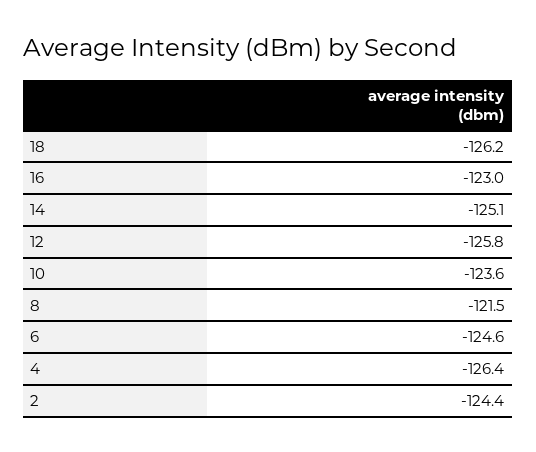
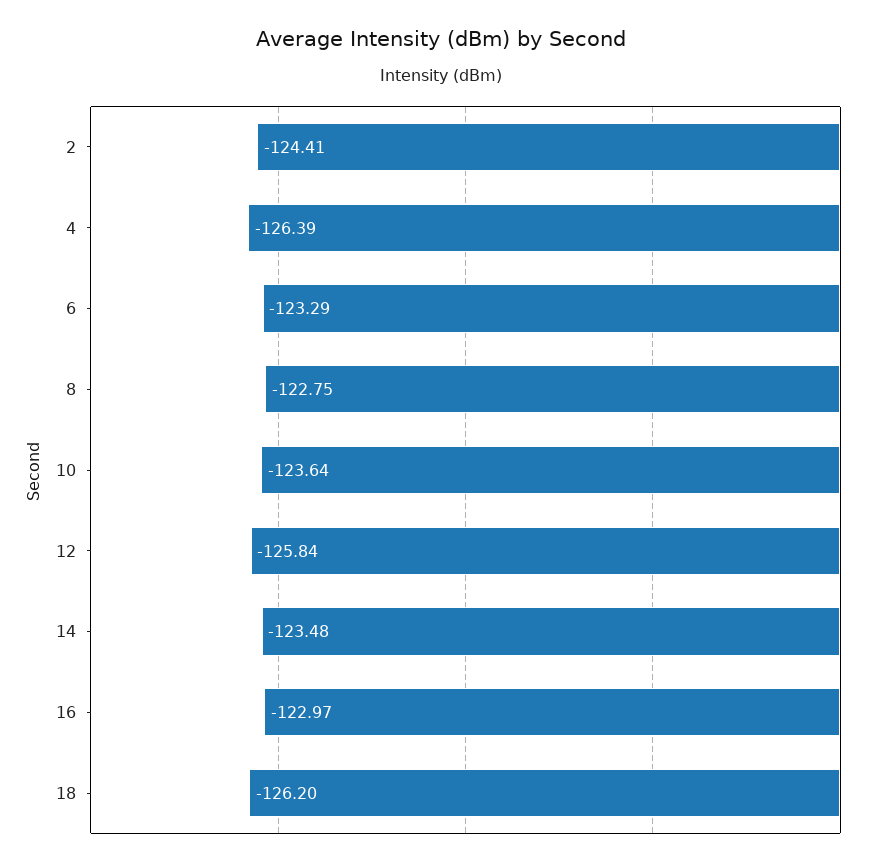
14: -125.1 -> -123.48
8: -121.5 -> -122.75
6: -124.6 -> -123.29

